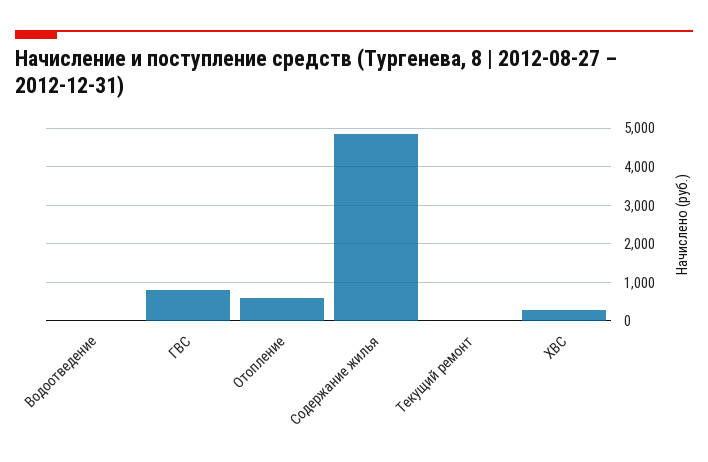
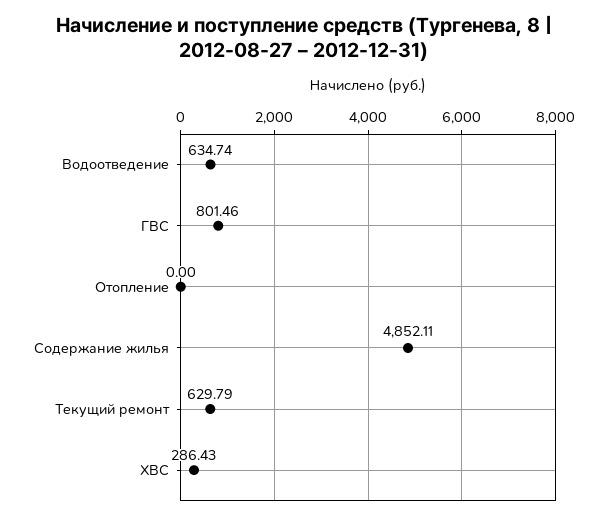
Водоотведение: 0 -> 634.74
Отопление: 600 -> 0
Текущий ремонт: 0 -> 629.79

